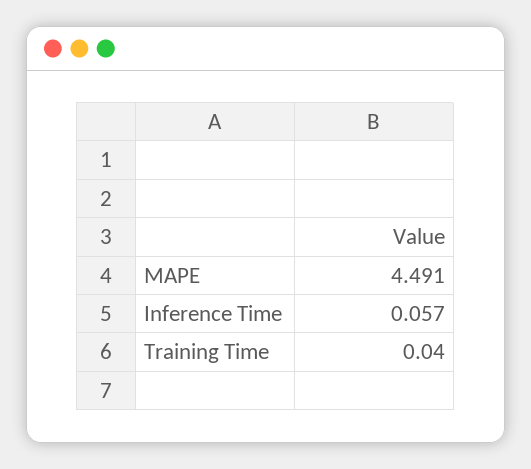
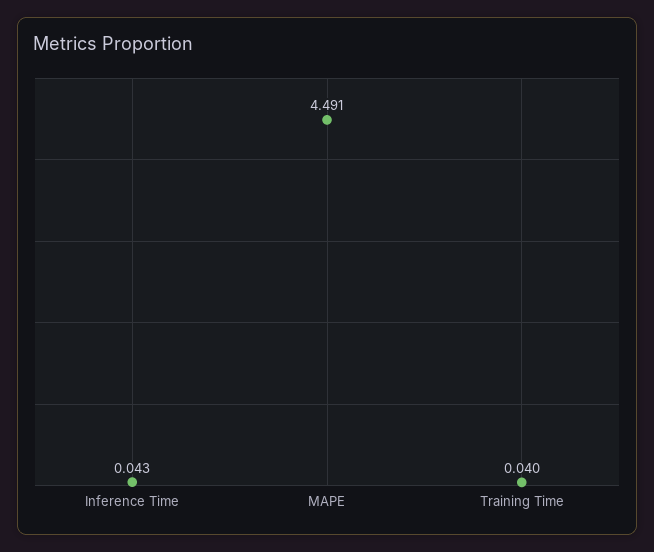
Inference Time: 0.057 -> 0.043

